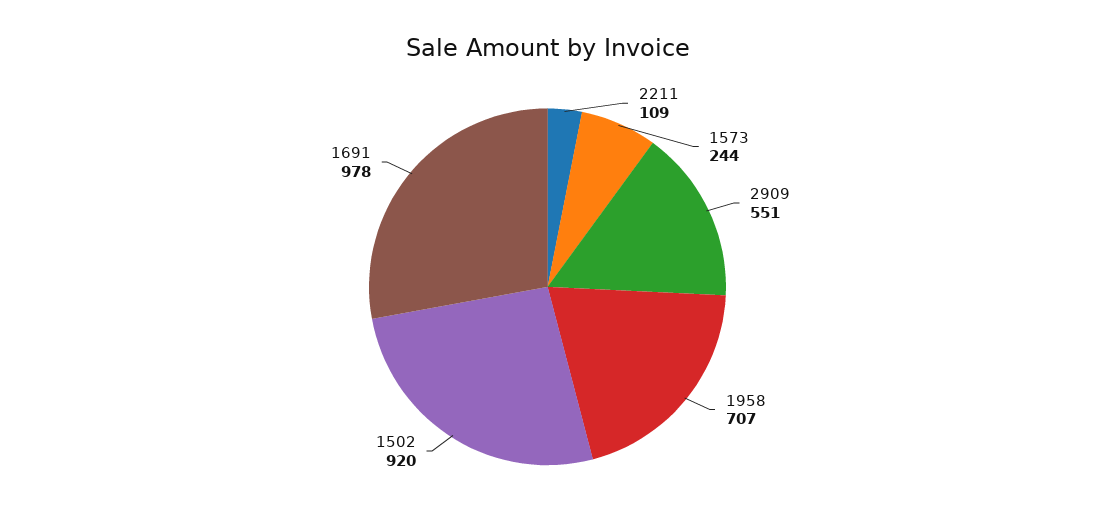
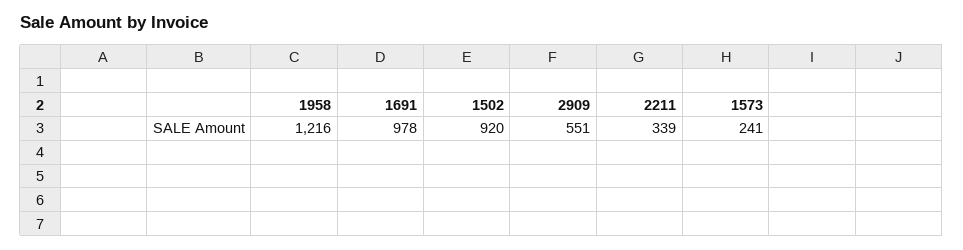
2211: 109 -> 339
1573: 244 -> 241
1958: 707 -> 1216

